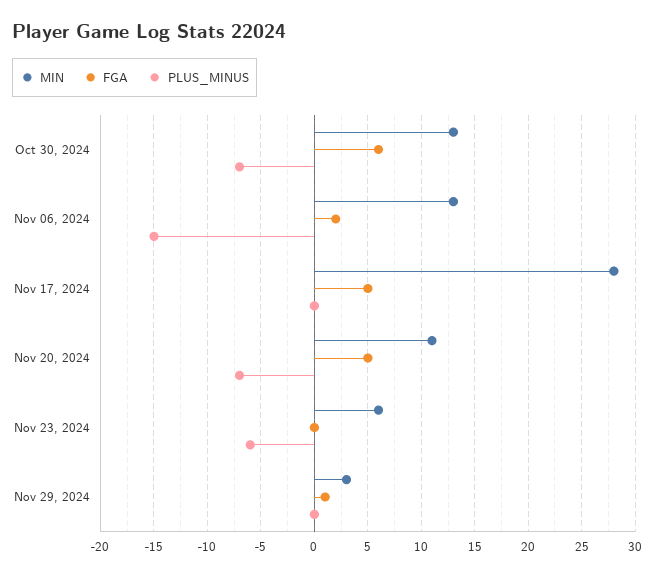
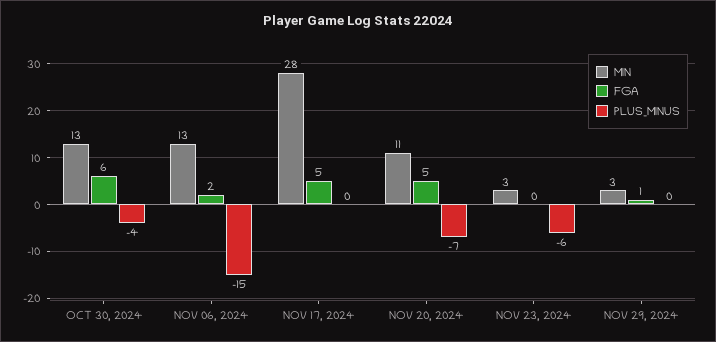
PLUS_MINUS, Oct 30, 2024: -7 -> -4
MIN, Nov 23, 2024: 6 -> 3

